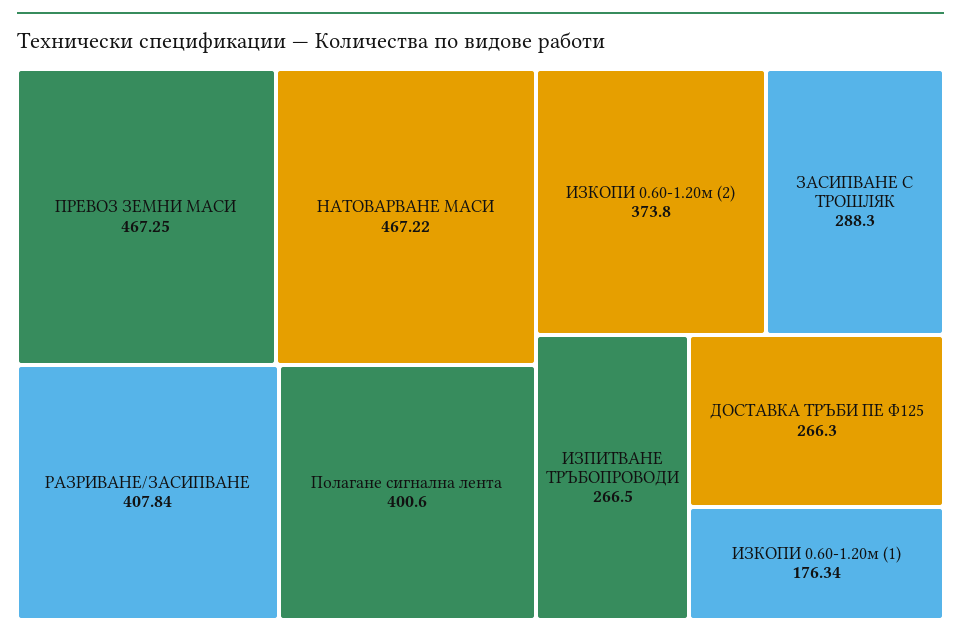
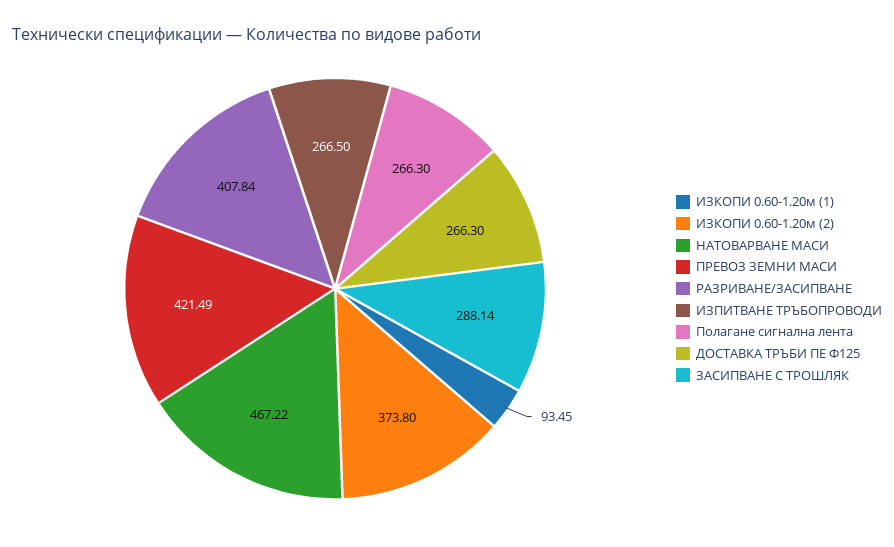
ПРЕВОЗ ЗЕМНИ МАСИ: 467.25 -> 421.49
Полагане сигнална лента: 400.6 -> 266.3
ЗАСИПВАНЕ С ТРОШЛЯК: 288.3 -> 288.14
ИЗКОПИ 0.60-1.20м (1): 176.34 -> 93.45

